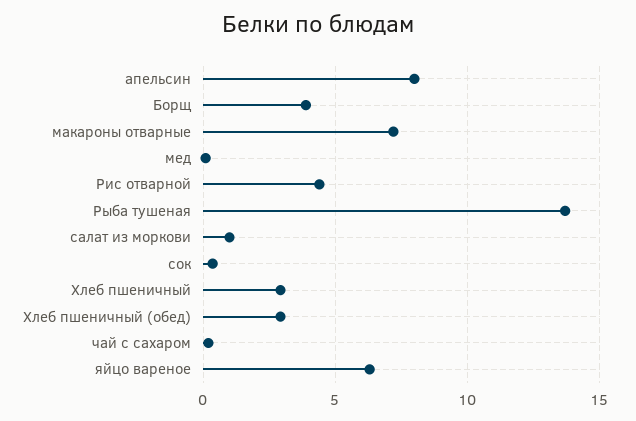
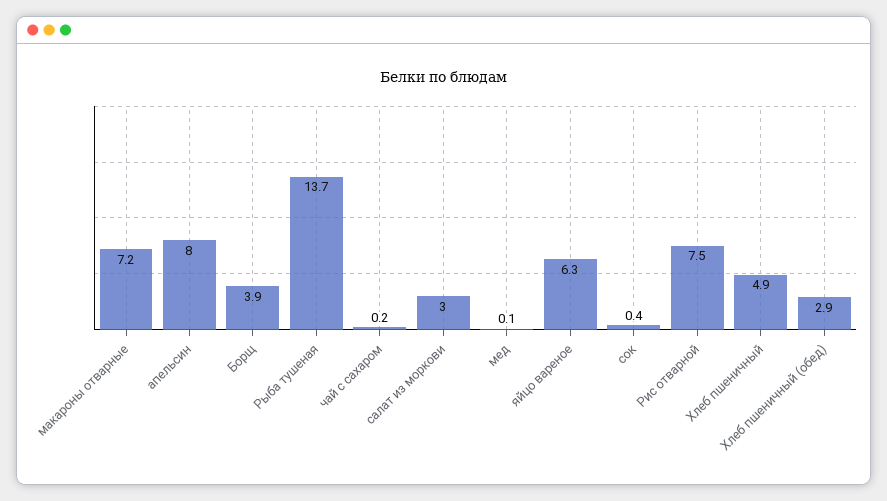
Рис отварной: 4.5 -> 7.5
салат из моркови: 1 -> 3
Хлеб пшеничный: 3 -> 4.9

